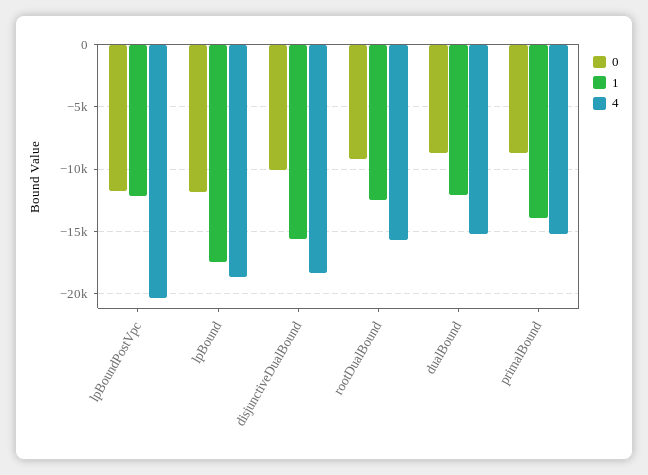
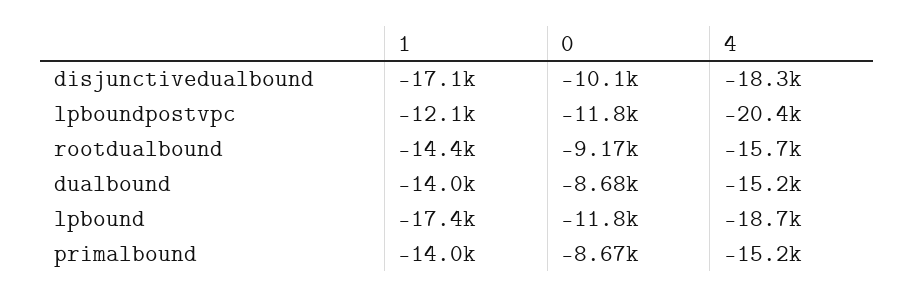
1, disjunctiveDualBound: -15500 -> -17100
1, rootDualBound: -12500 -> -14400
1, dualBound: -12000 -> -14000

